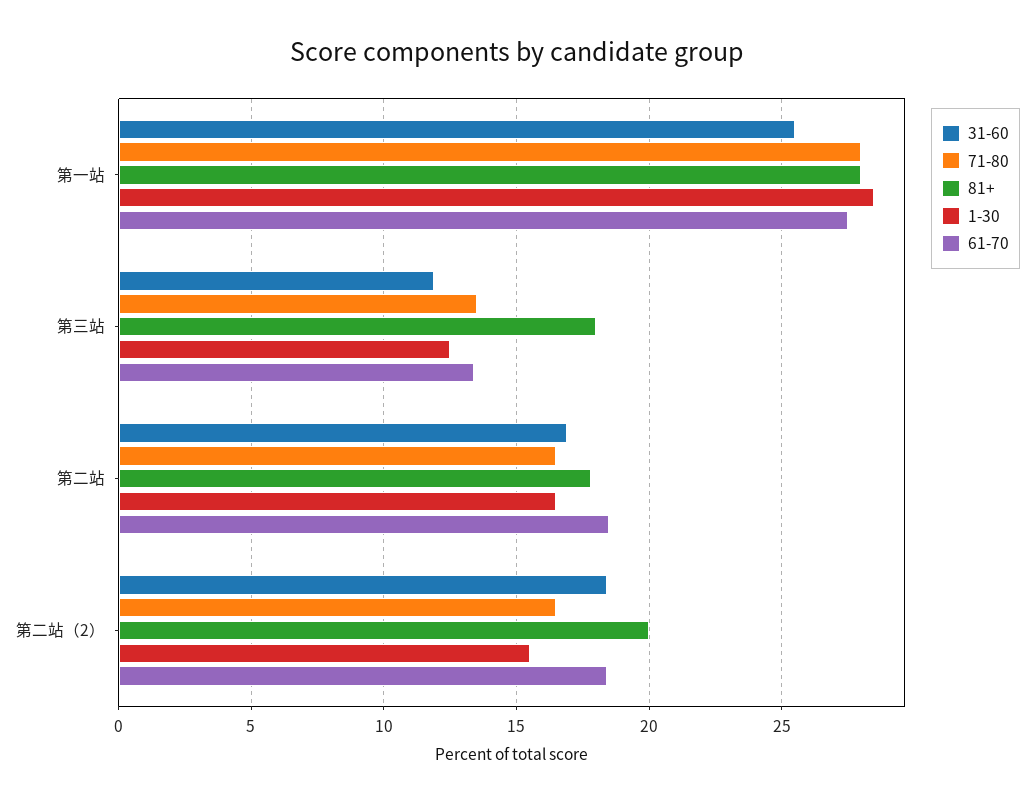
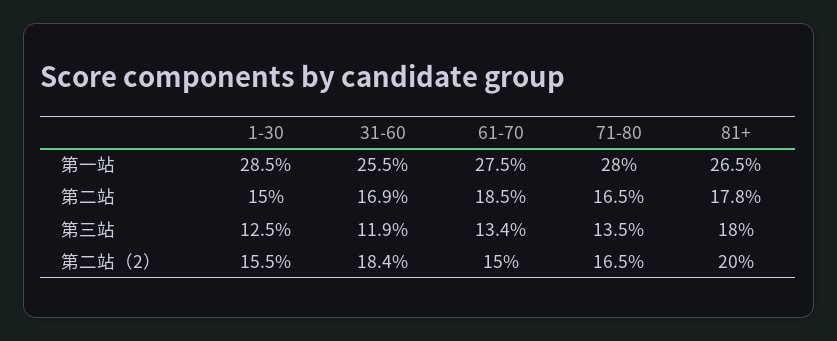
81+, 第一站: 28 -> 26.5
1-30, 第二站: 16.5 -> 15
61-70, 第二站（2）: 18.5 -> 15

